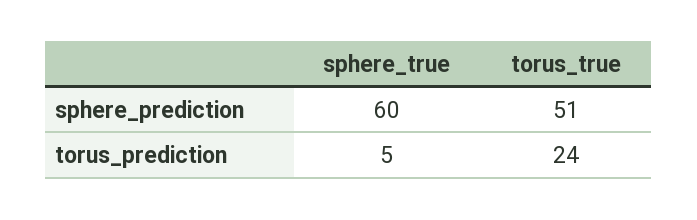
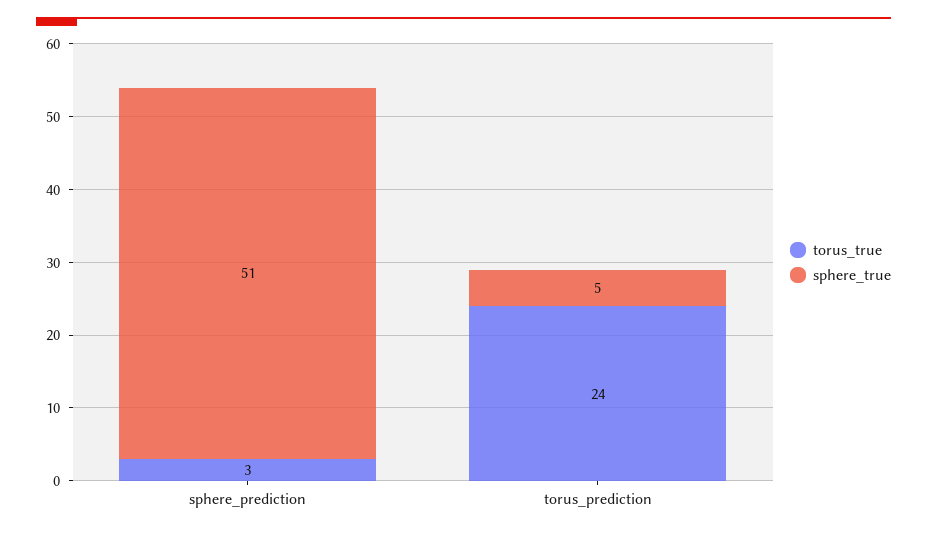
sphere_true, sphere_prediction: 60 -> 51
torus_true, sphere_prediction: 51 -> 3

